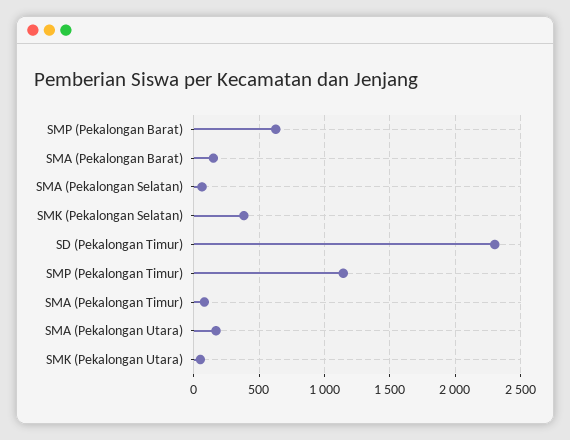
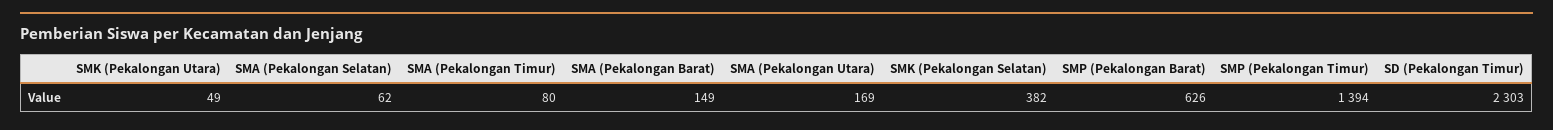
SMP (Pekalongan Timur): 1150 -> 1394

